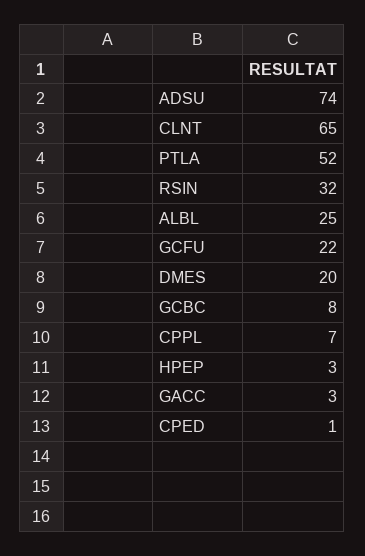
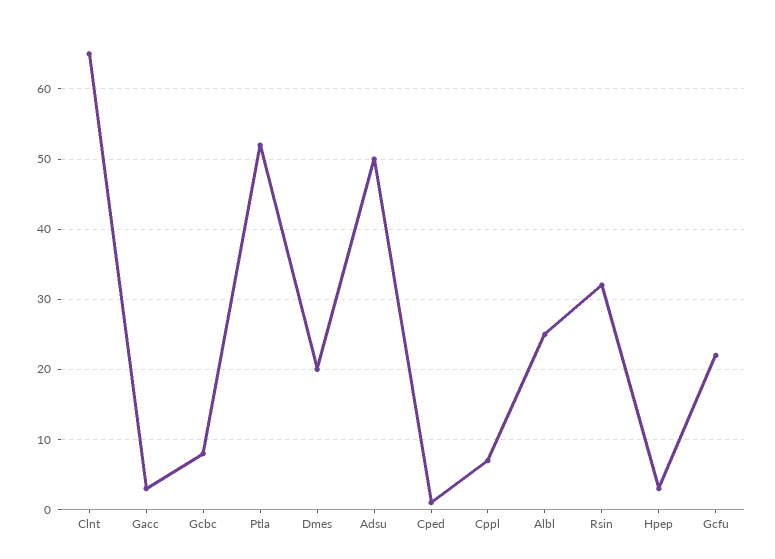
ADSU: 74 -> 50

